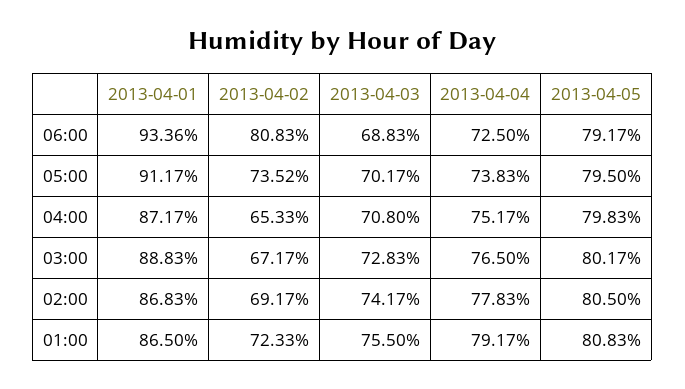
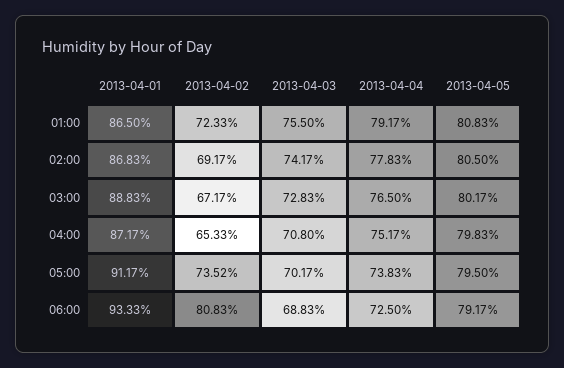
2013-04-01, 06:00: 93.36 -> 93.33

